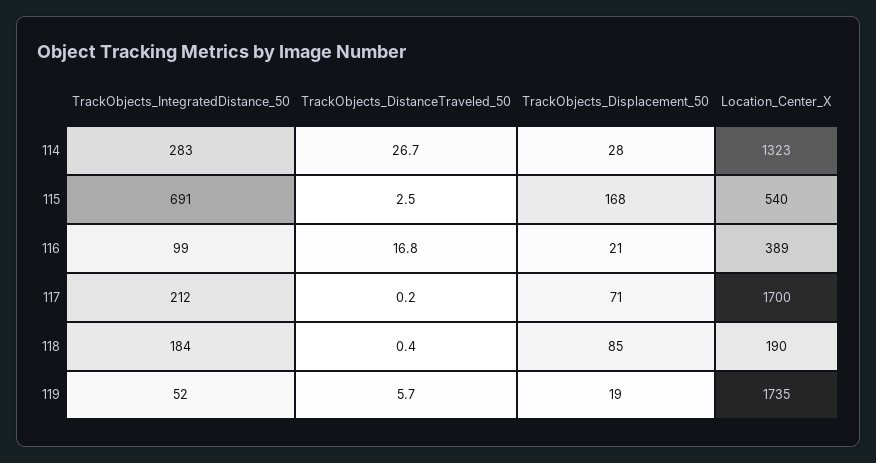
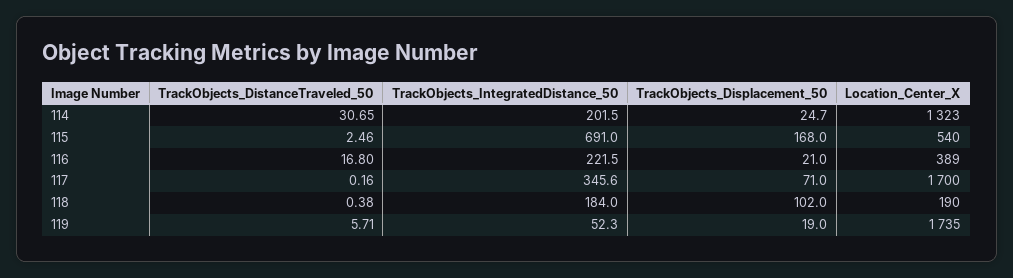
TrackObjects_IntegratedDistance_50, 114: 283 -> 201.5
TrackObjects_DistanceTraveled_50, 114: 26.7 -> 30.65
TrackObjects_Displacement_50, 114: 28 -> 24.7
TrackObjects_IntegratedDistance_50, 116: 99 -> 221.5
TrackObjects_IntegratedDistance_50, 117: 212 -> 345.6
TrackObjects_Displacement_50, 118: 85 -> 102

